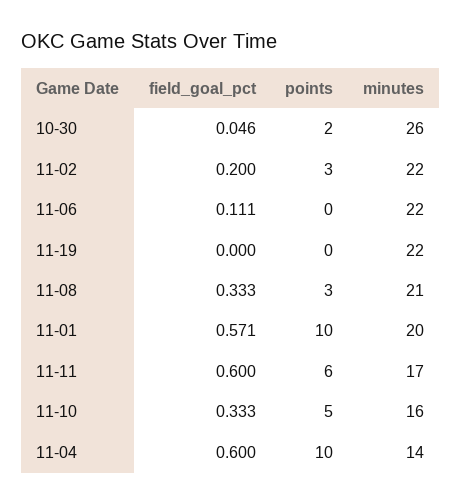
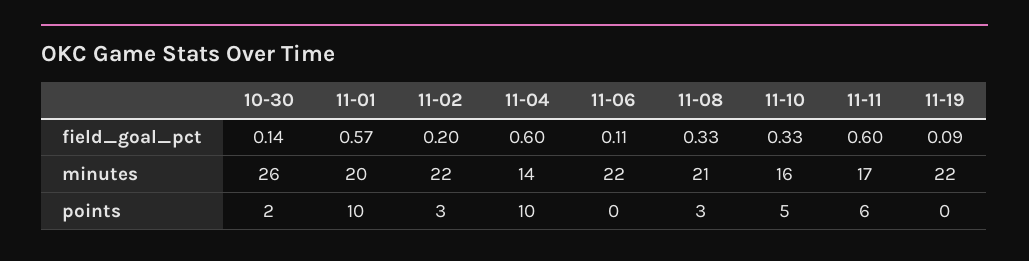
field_goal_pct, 10-30: 0.046 -> 0.14
field_goal_pct, 11-19: 0 -> 0.09

